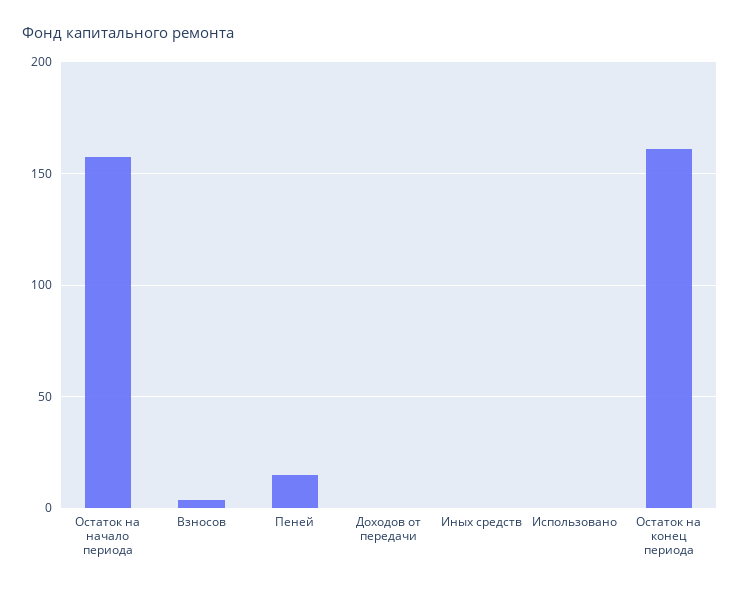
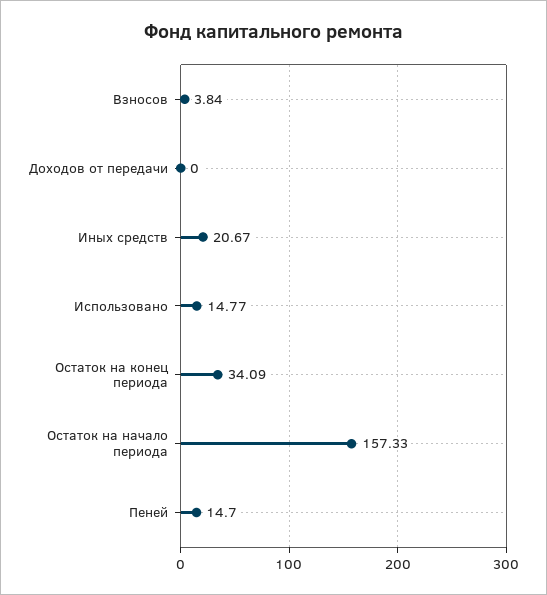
Иных средств: 0 -> 20.67
Использовано: 0 -> 14.77
Остаток на конец периода: 160 -> 34.09

